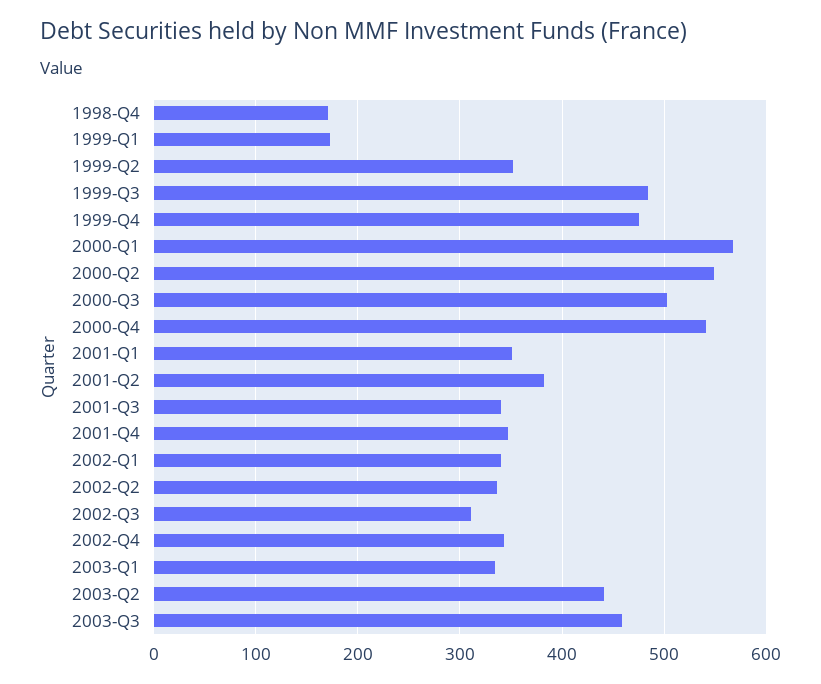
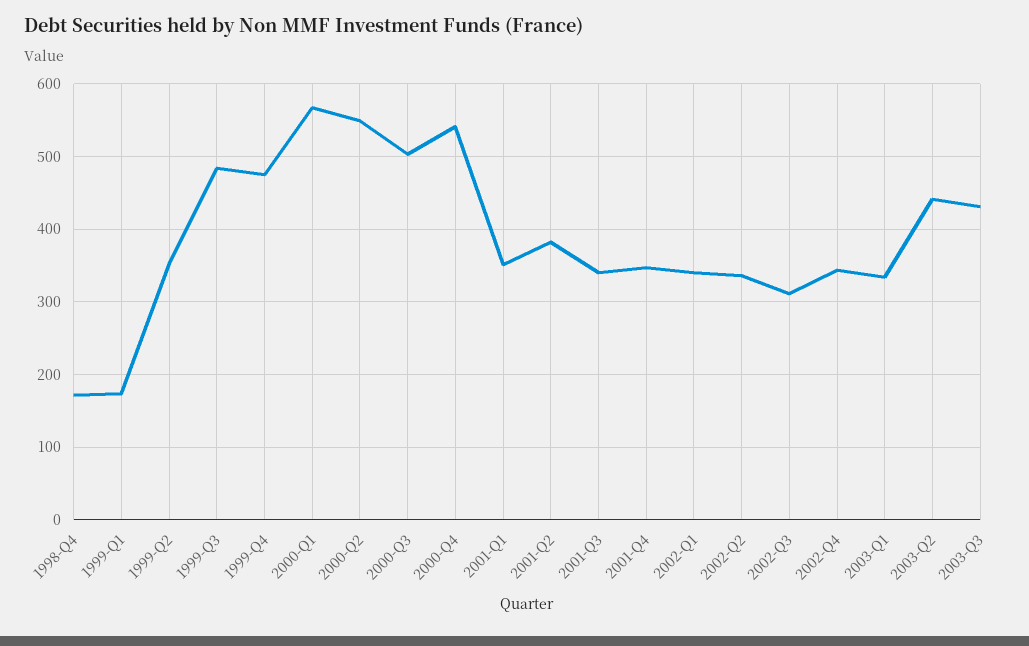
2003-Q3: 460 -> 430

